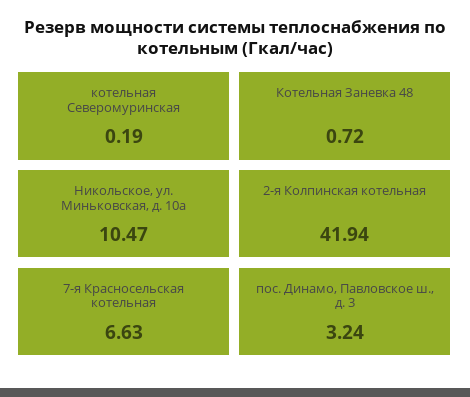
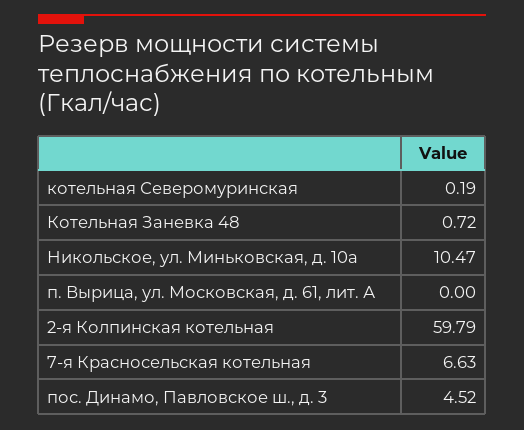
2-я Колпинская котельная: 41.94 -> 59.79
пос. Динамо, Павловское ш., д. 3: 3.24 -> 4.52
п. Вырица, ул. Московская, д. 61, лит. А: none -> 0

